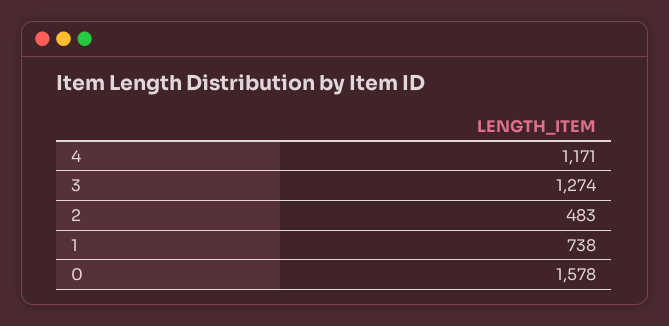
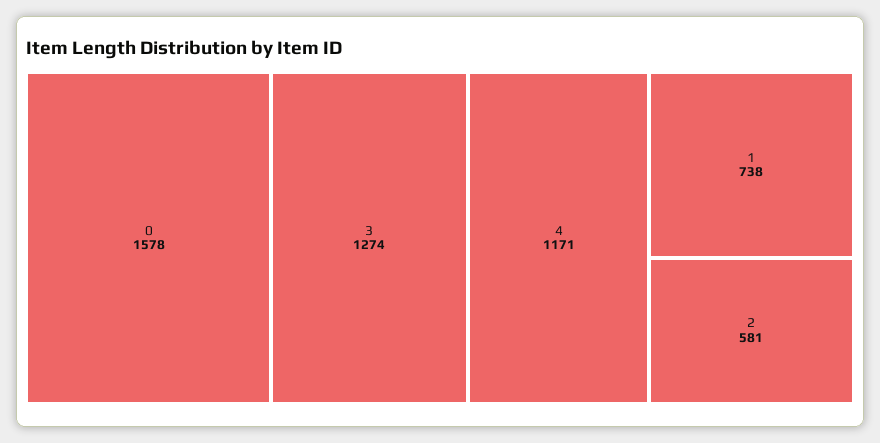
2: 483 -> 581

